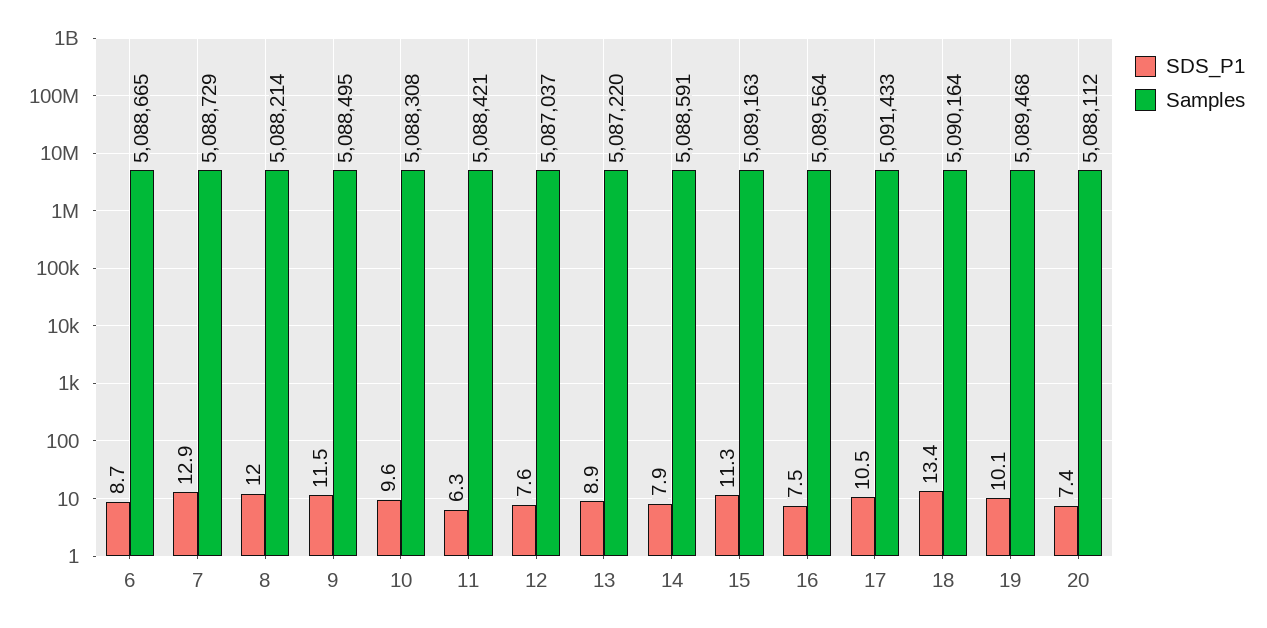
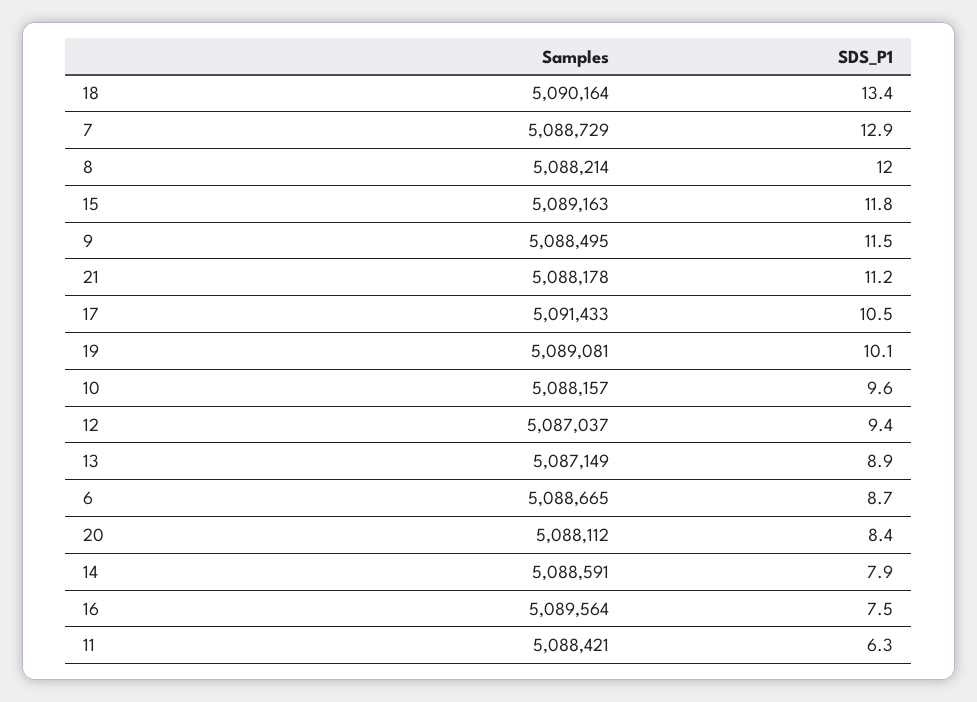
Samples, 10: 5088308 -> 5088157
SDS_P1, 12: 7.6 -> 9.4
Samples, 13: 5087220 -> 5087149
SDS_P1, 15: 11.3 -> 11.8
Samples, 19: 5089468 -> 5089081
SDS_P1, 20: 7.4 -> 8.4
Samples, 21: none -> 5088178
SDS_P1, 21: none -> 11.2

